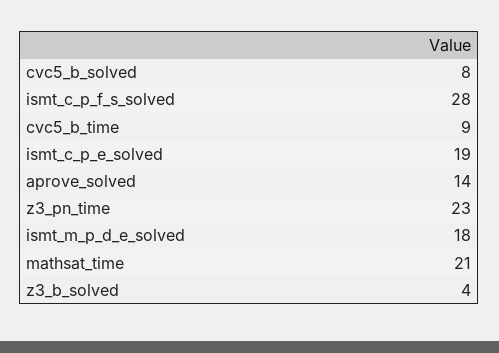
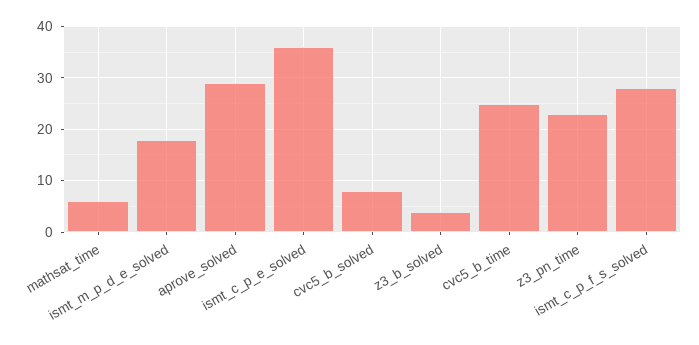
cvc5_b_time: 9 -> 25
ismt_c_p_e_solved: 19 -> 35
aprove_solved: 14 -> 30
mathsat_time: 21 -> 5

